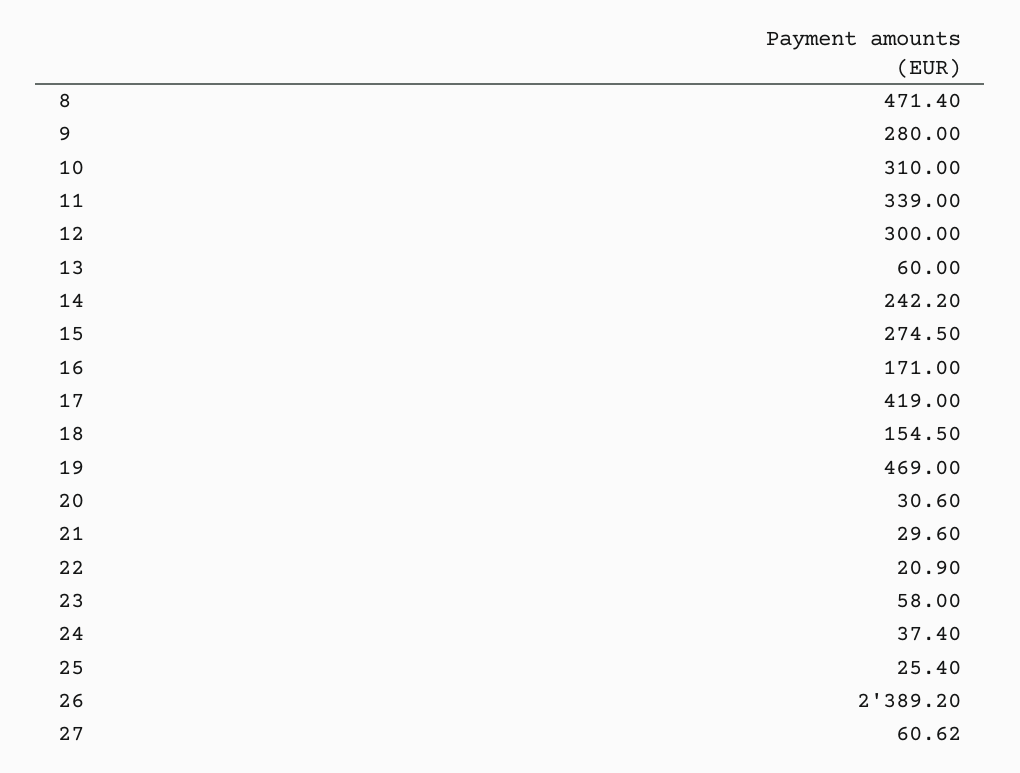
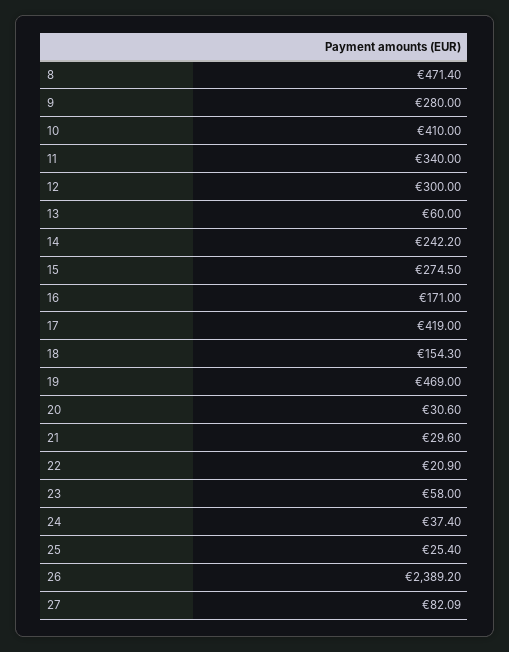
10: 310 -> 410
11: 339 -> 340
18: 154.5 -> 154.3
27: 60.62 -> 82.09

